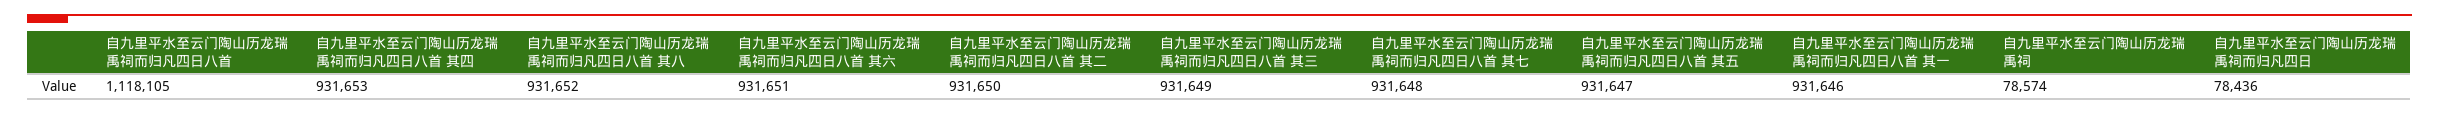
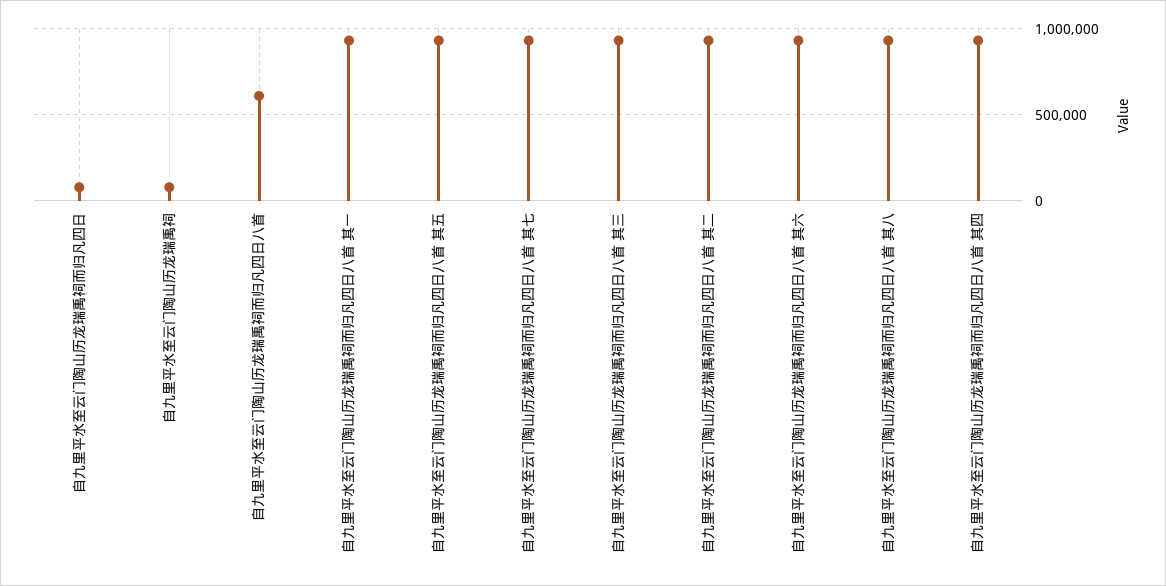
自九里平水至云门陶山历龙瑞禹祠而归凡四日八首: 1118105 -> 600000

